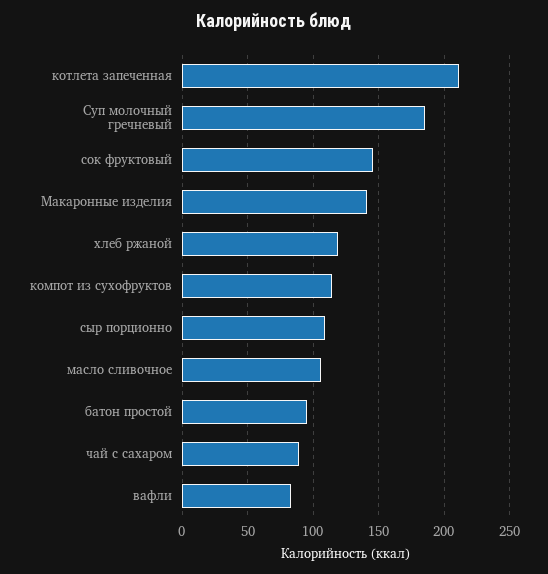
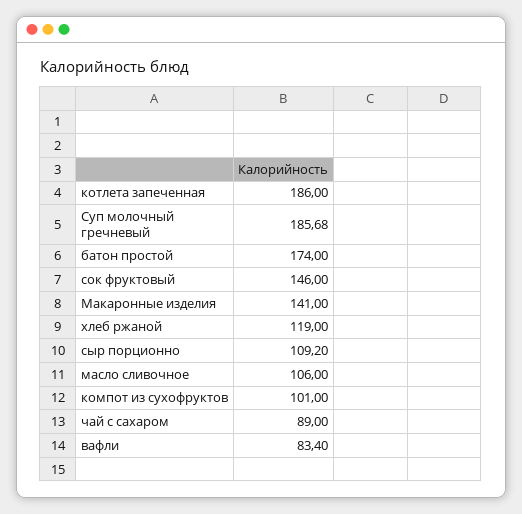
котлета запеченная: 210 -> 186
компот из сухофруктов: 115 -> 101
батон простой: 95 -> 174

